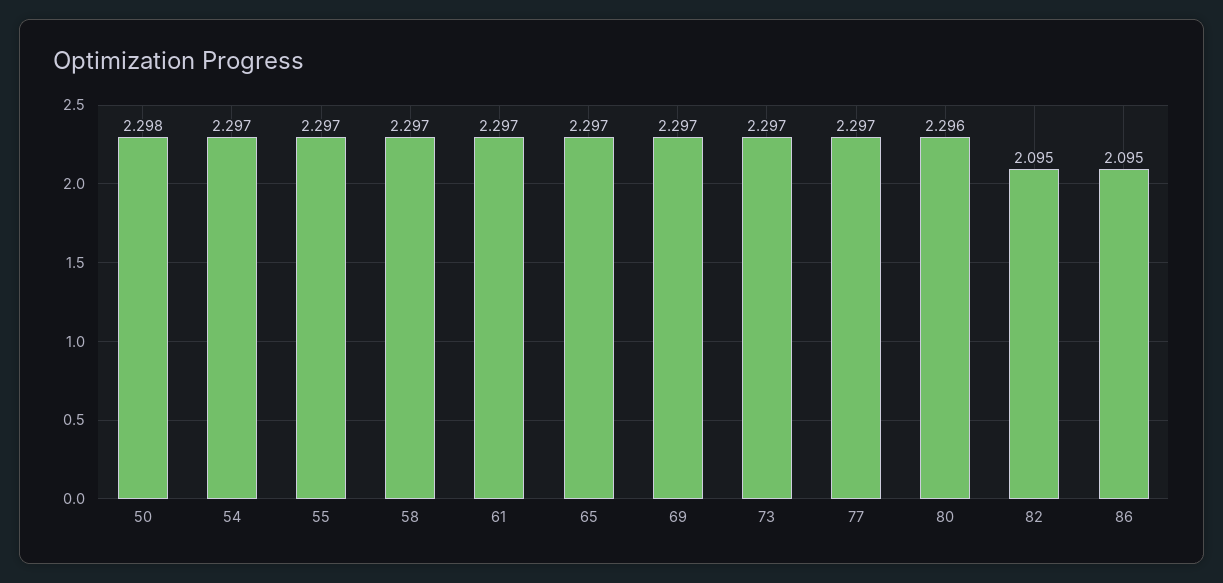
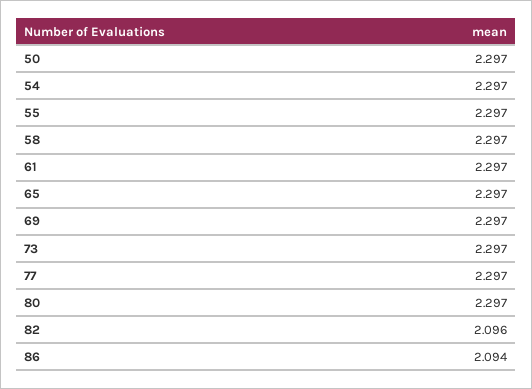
50: 2.298 -> 2.297
80: 2.296 -> 2.297
82: 2.095 -> 2.096
86: 2.095 -> 2.094

